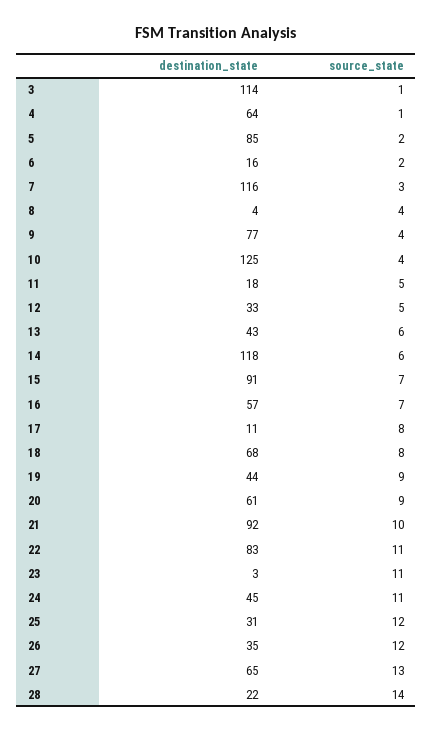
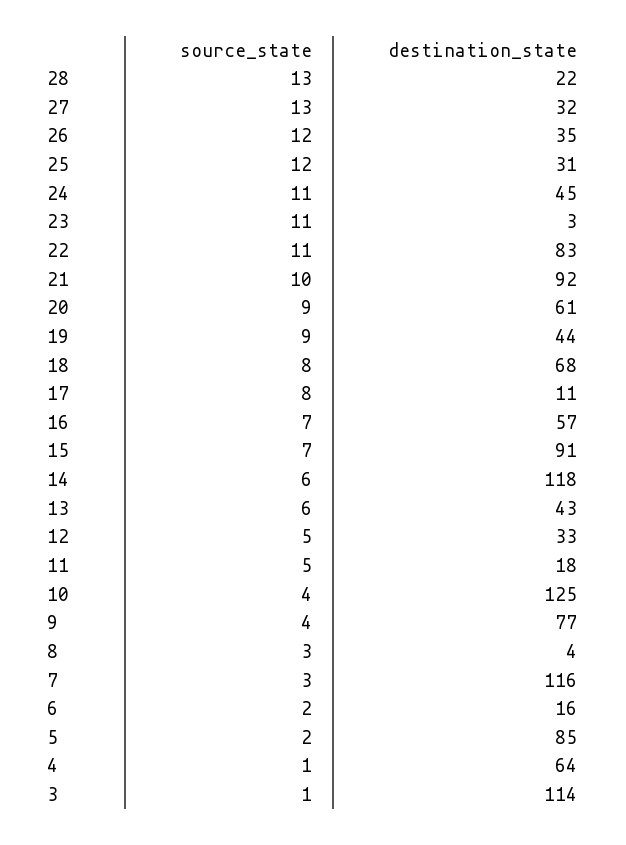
source_state, 8: 4 -> 3
destination_state, 27: 65 -> 32
source_state, 28: 14 -> 13

